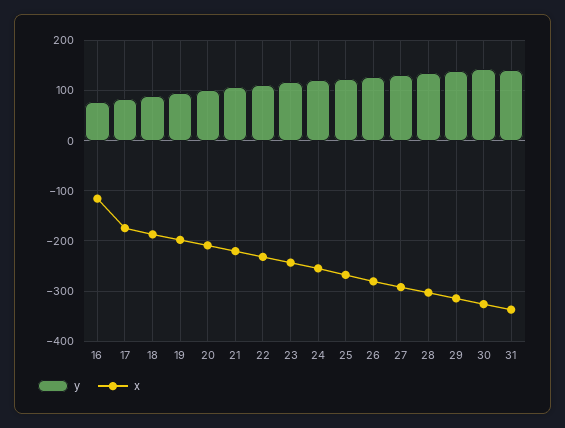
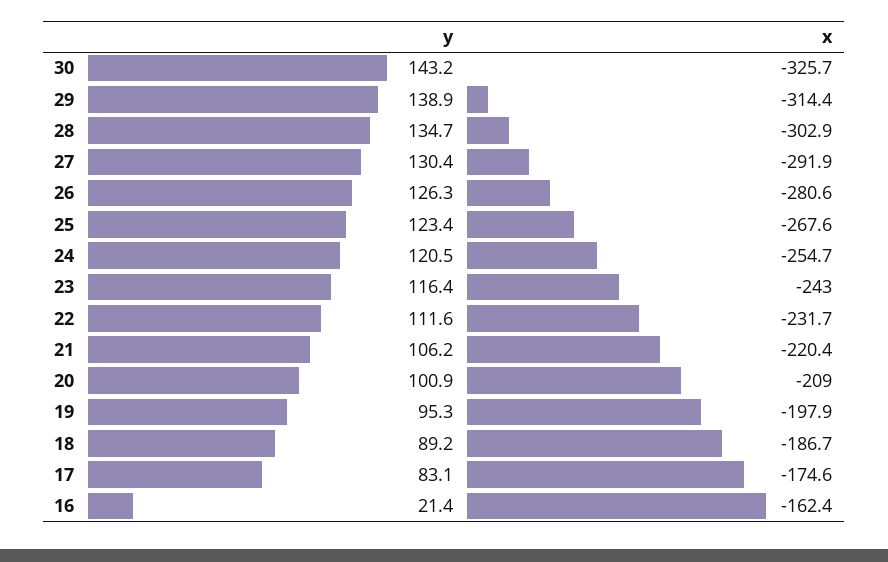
y, 16: 80 -> 21.4
x, 16: -120 -> -162.4
y, 31: 140 -> none
x, 31: -340 -> none

